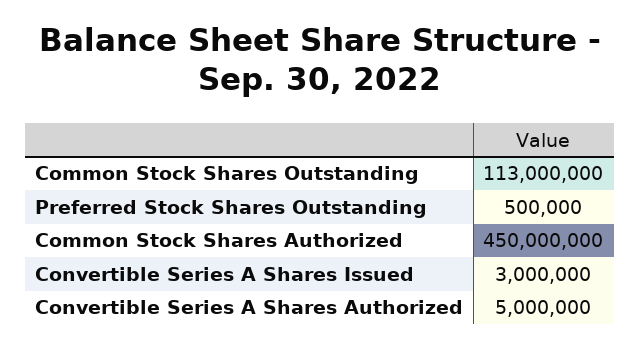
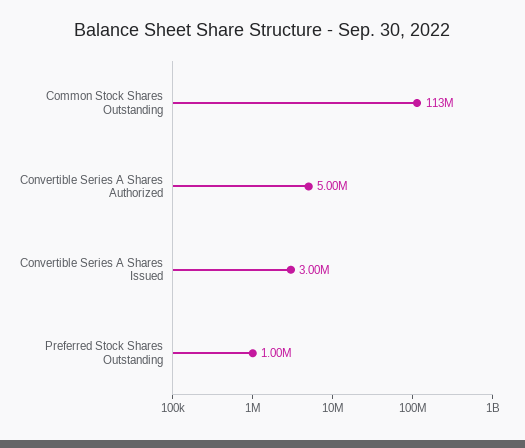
Preferred Stock Shares Outstanding: 500000 -> 1000000
Common Stock Shares Authorized: 450000000 -> none

